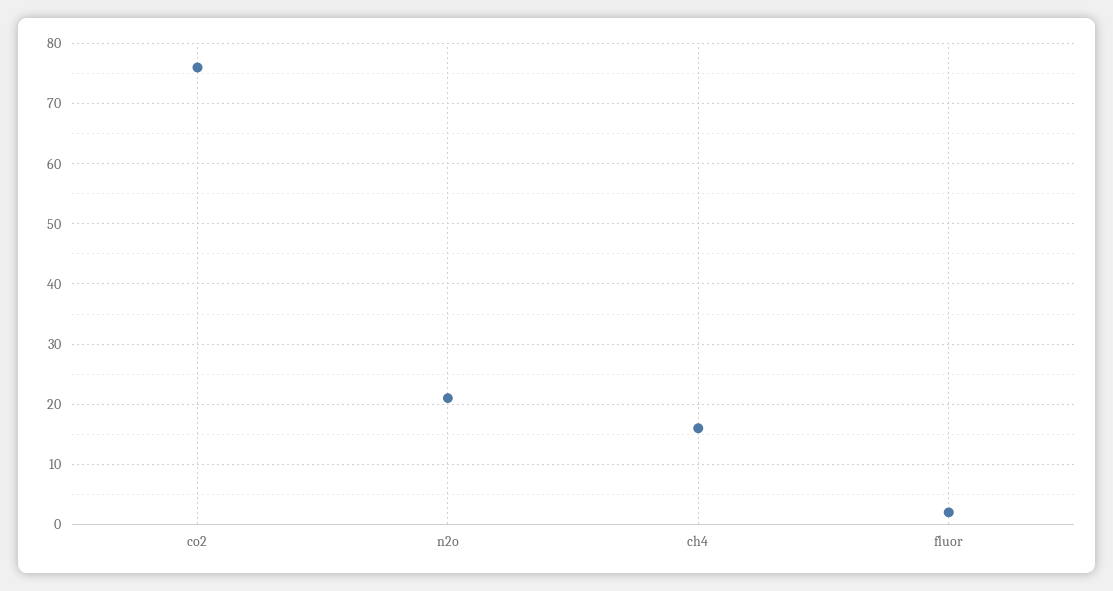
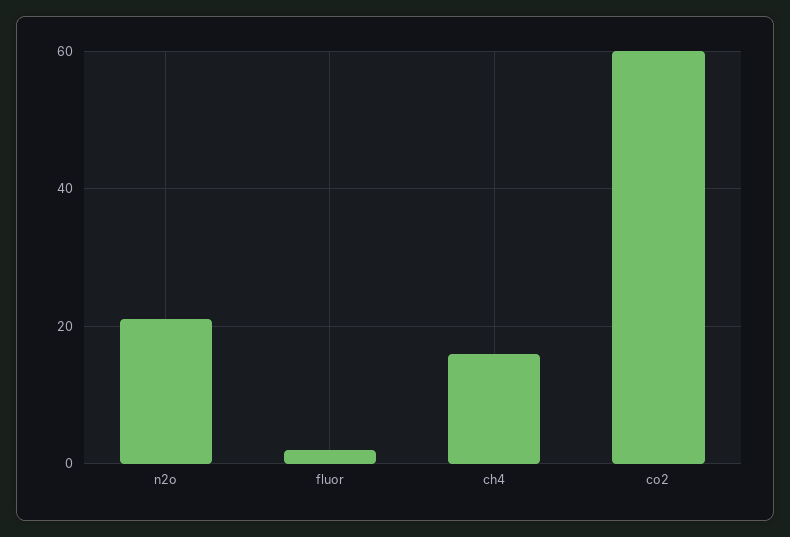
co2: 76 -> 60

